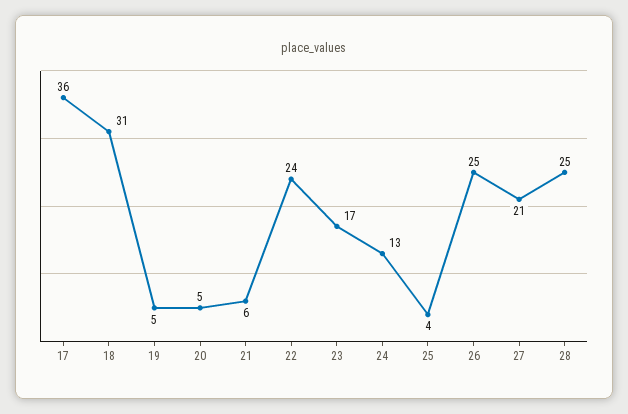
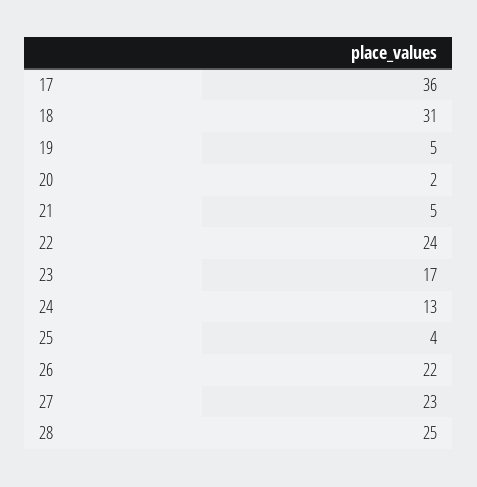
20: 5 -> 2
21: 6 -> 5
26: 25 -> 22
27: 21 -> 23

